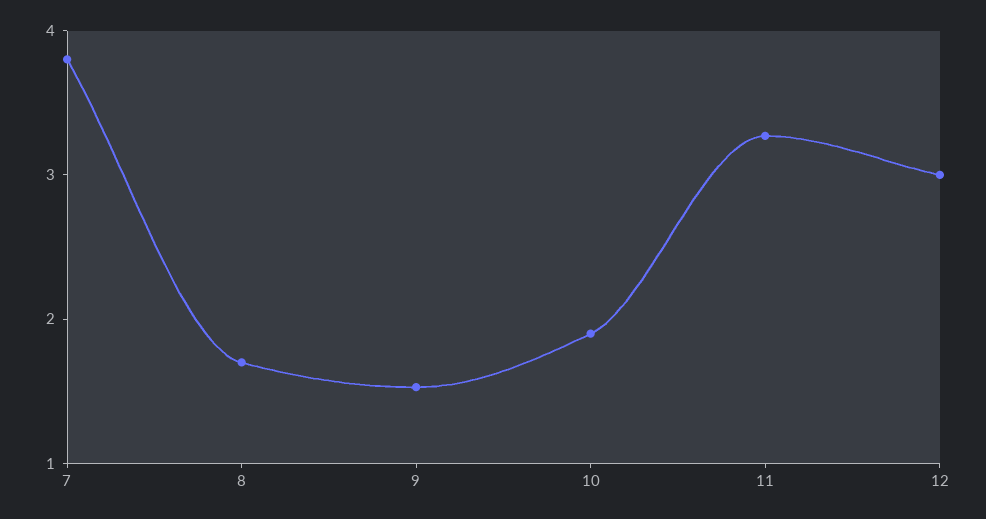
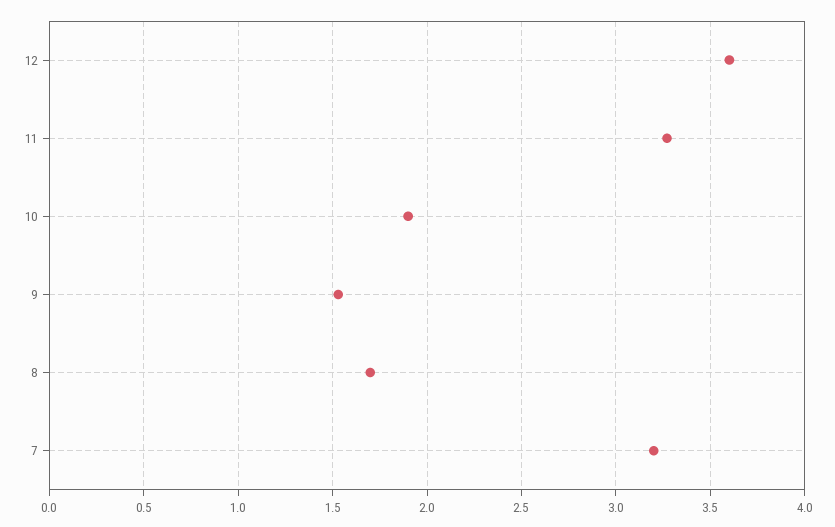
7: 3.8 -> 3.2
12: 3 -> 3.6

